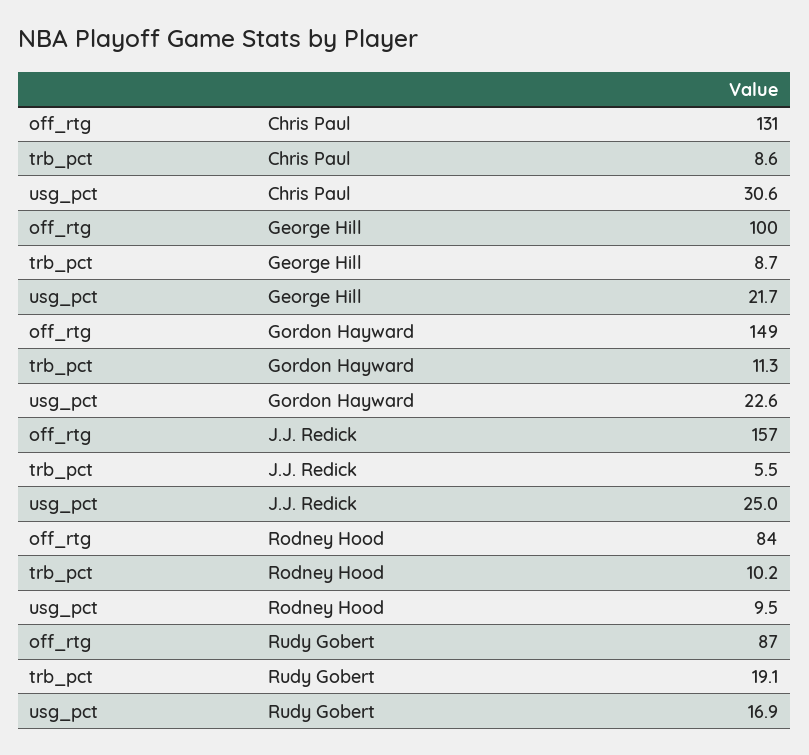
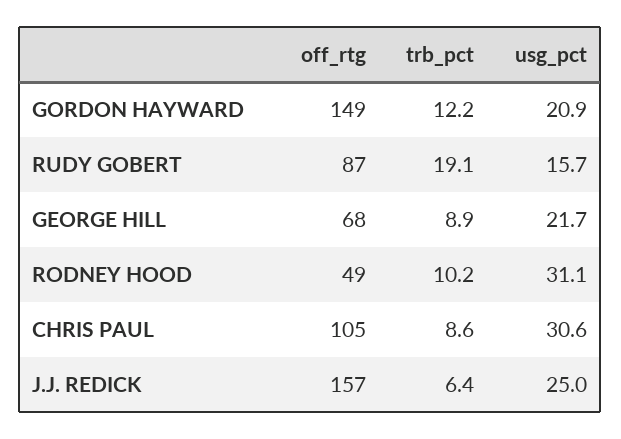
off_rtg, Chris Paul: 131 -> 105
off_rtg, George Hill: 100 -> 68
trb_pct, George Hill: 8.7 -> 8.9
trb_pct, Gordon Hayward: 11.3 -> 12.2
usg_pct, Gordon Hayward: 22.6 -> 20.9
trb_pct, J.J. Redick: 5.5 -> 6.4
off_rtg, Rodney Hood: 84 -> 49
usg_pct, Rodney Hood: 9.5 -> 31.1
usg_pct, Rudy Gobert: 16.9 -> 15.7

